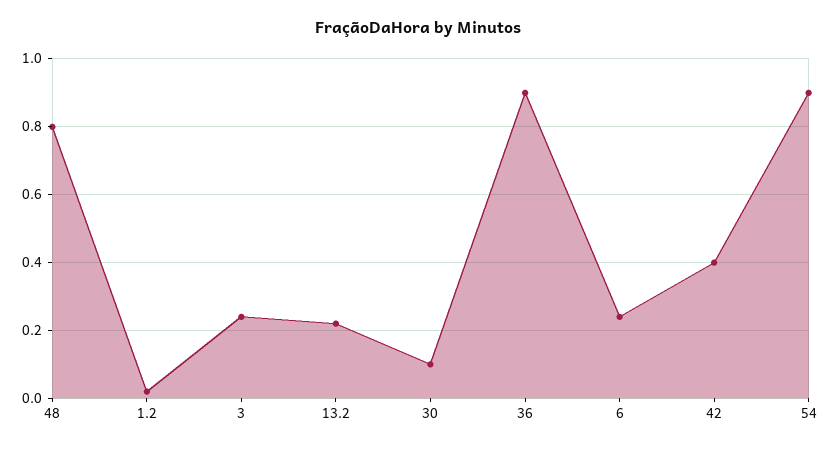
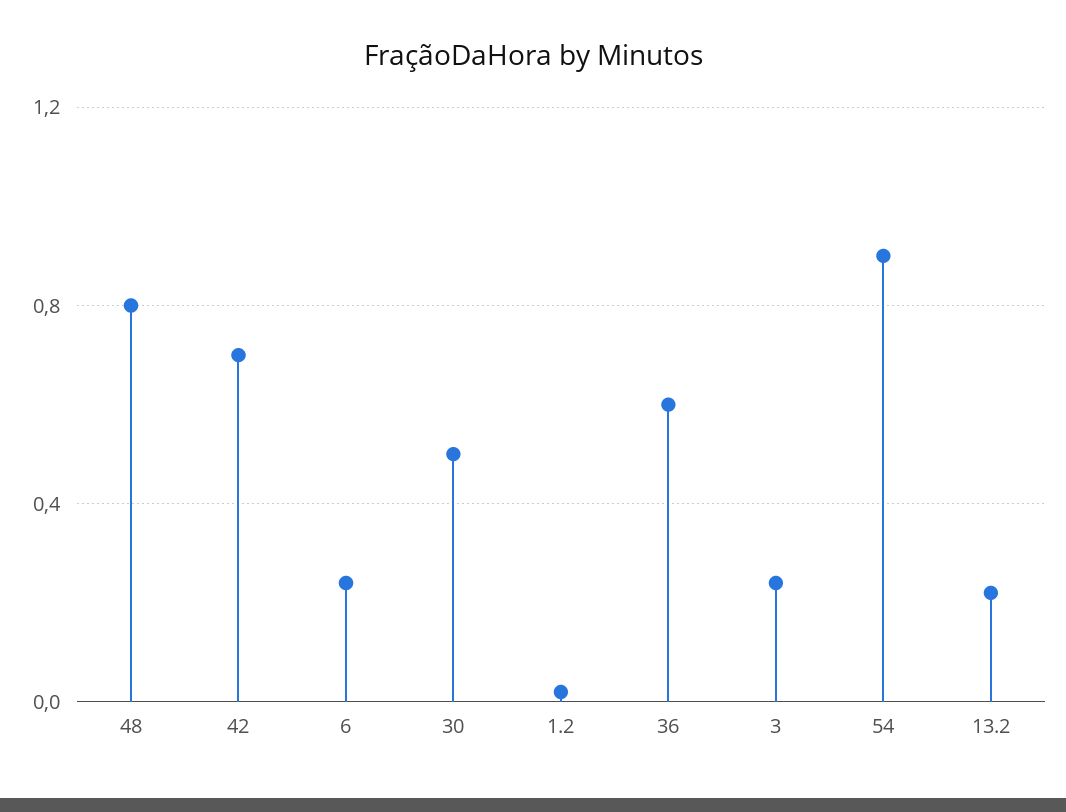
30: 0.1 -> 0.5
36: 0.9 -> 0.6
42: 0.4 -> 0.7

